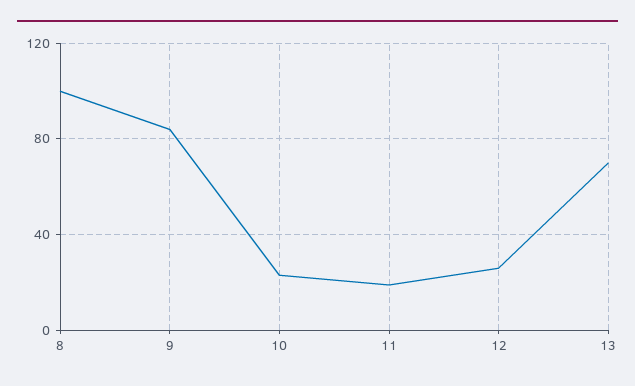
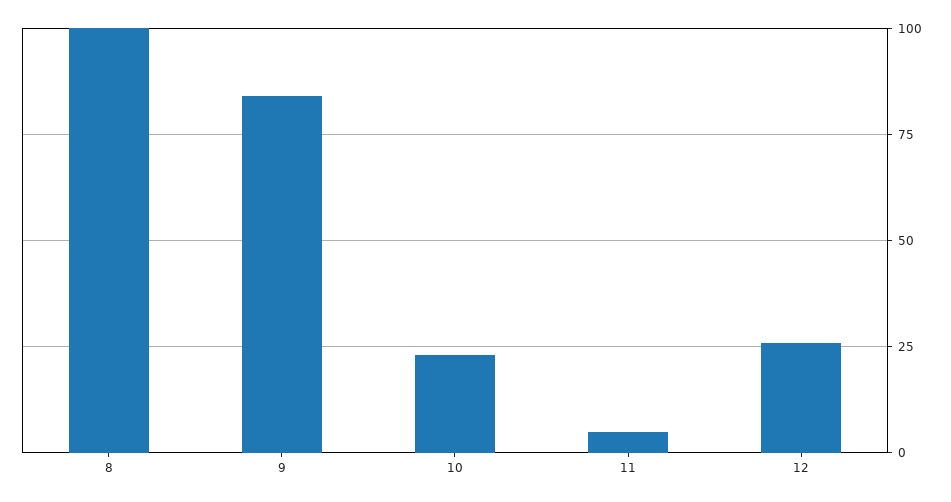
11: 20 -> 5
13: 70 -> none

